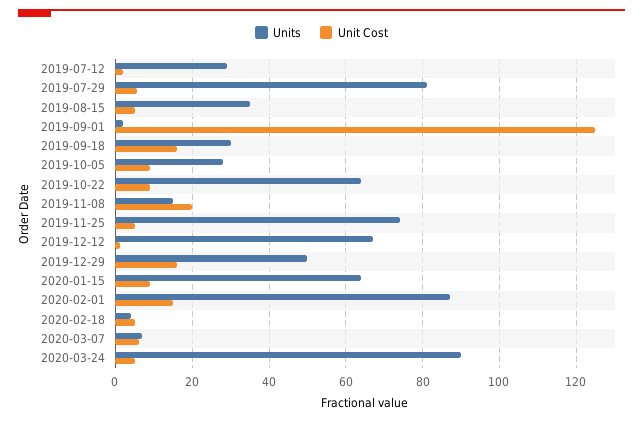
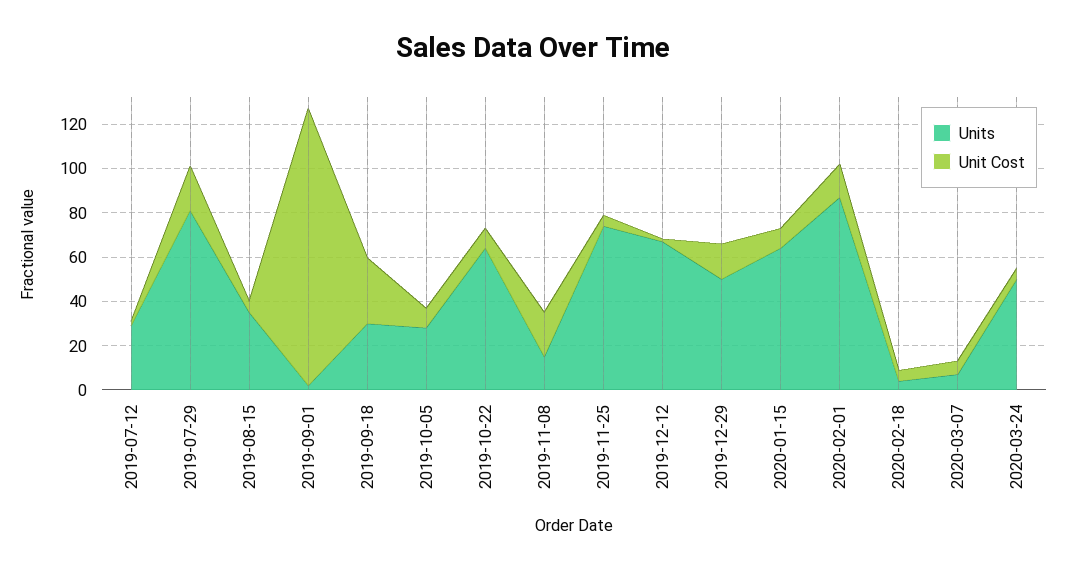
Unit Cost, 2019-07-29: 6 -> 20
Unit Cost, 2019-09-18: 16 -> 30
Units, 2020-03-24: 90 -> 50

